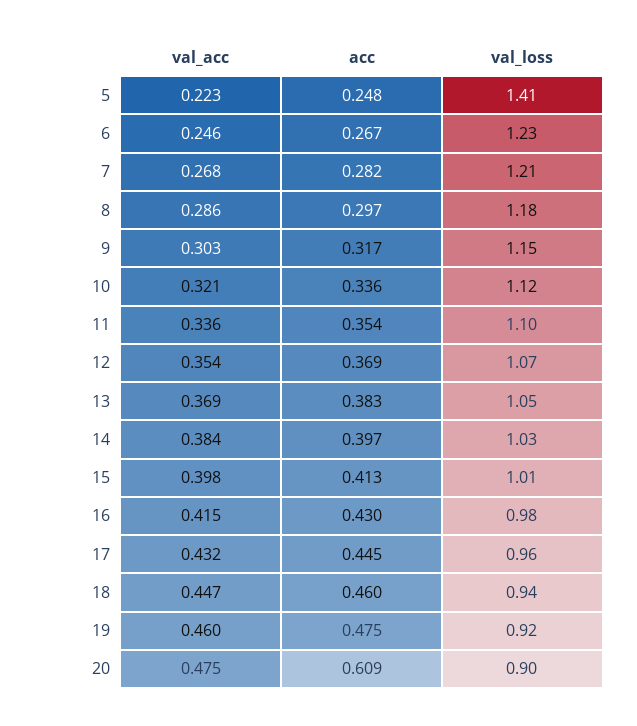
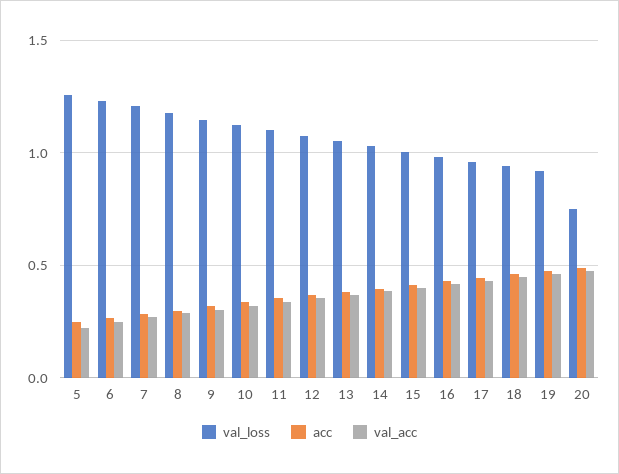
val_loss, 5: 1.41 -> 1.25
acc, 20: 0.609 -> 0.5
val_loss, 20: 0.9 -> 0.75

